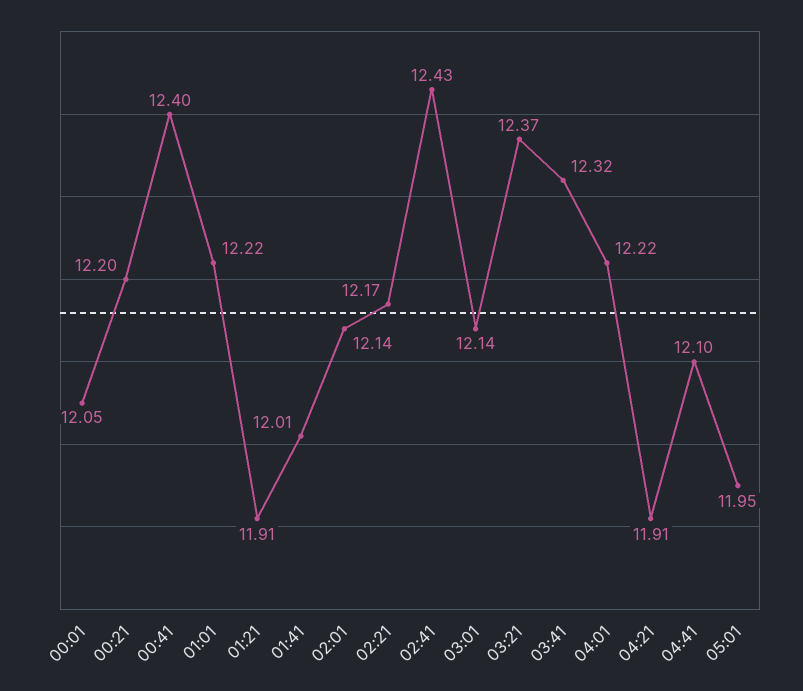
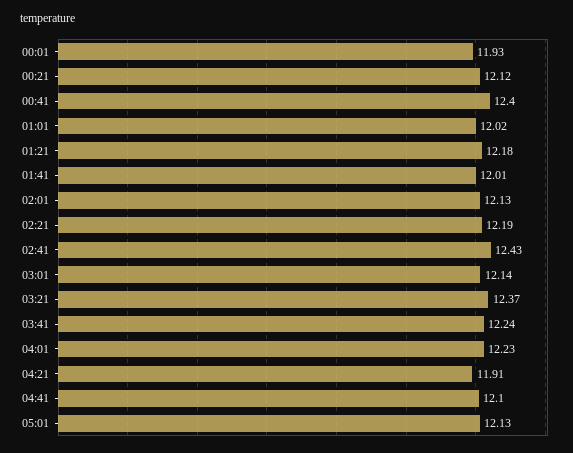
00:01: 12.05 -> 11.93
00:21: 12.2 -> 12.12
01:01: 12.22 -> 12.02
01:21: 11.91 -> 12.18
02:01: 12.14 -> 12.13
02:21: 12.17 -> 12.19
03:41: 12.32 -> 12.24
04:01: 12.22 -> 12.23
05:01: 11.95 -> 12.13

